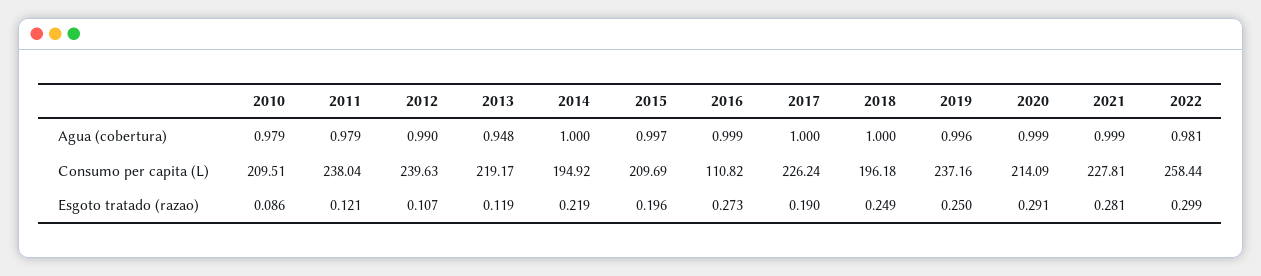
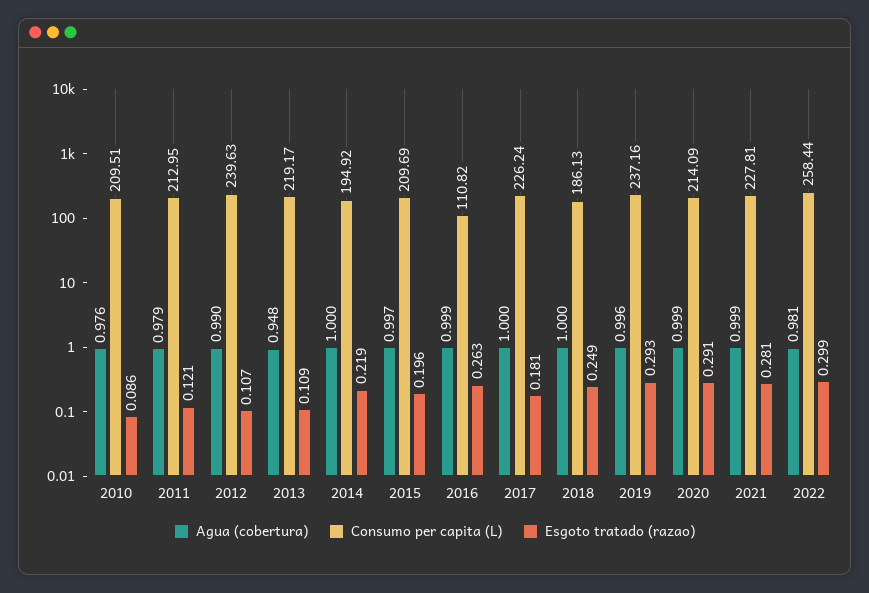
Agua (cobertura), 2010: 0.979 -> 0.976
Consumo per capita (L), 2011: 238.04 -> 212.95
Consumo per capita (L), 2018: 196.18 -> 186.13
Esgoto tratado (razao), 2013: 0.119 -> 0.109
Esgoto tratado (razao), 2016: 0.273 -> 0.263
Esgoto tratado (razao), 2017: 0.19 -> 0.181
Esgoto tratado (razao), 2019: 0.25 -> 0.293

